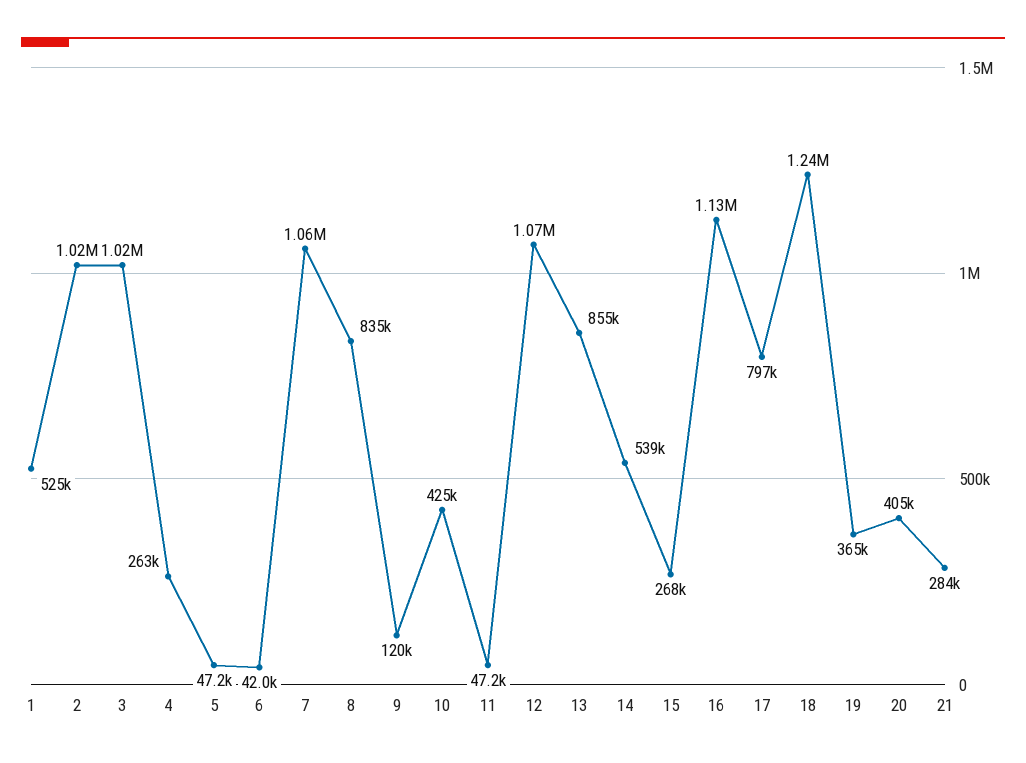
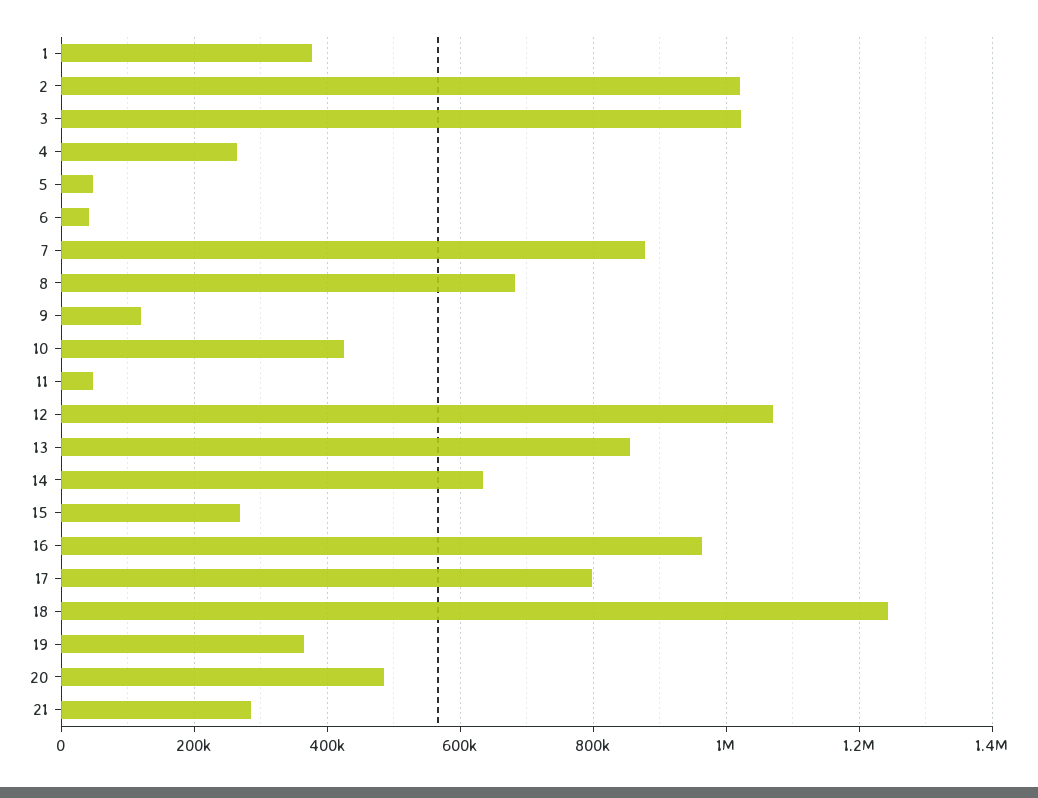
1: 525000 -> 380000
7: 1060000 -> 880000
8: 835000 -> 680000
14: 539000 -> 640000
16: 1130000 -> 960000
20: 405000 -> 480000

